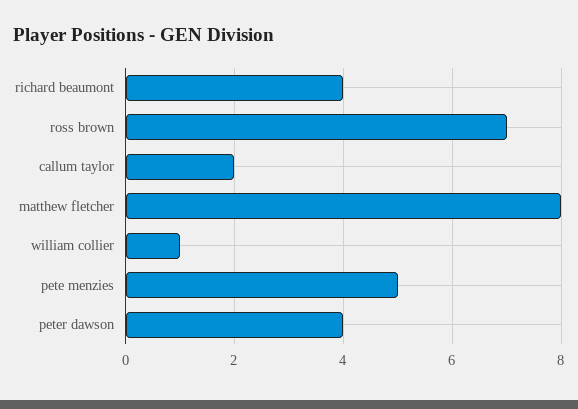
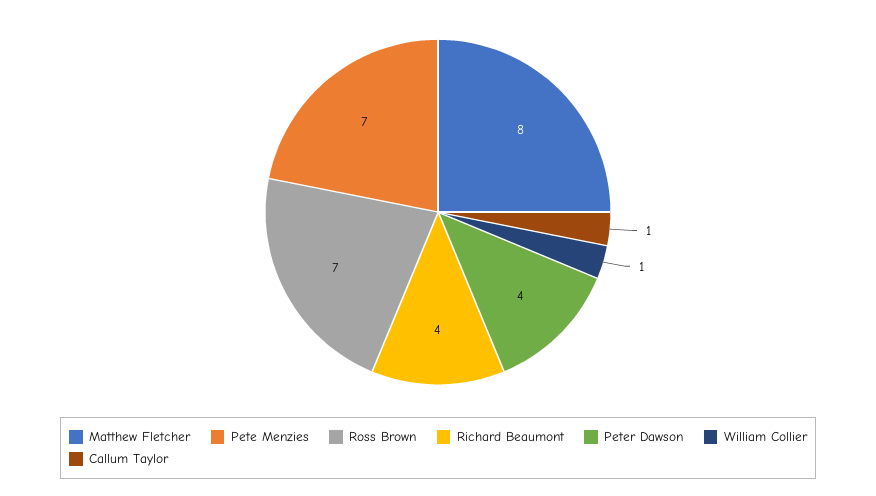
callum taylor: 2 -> 1
pete menzies: 5 -> 7

